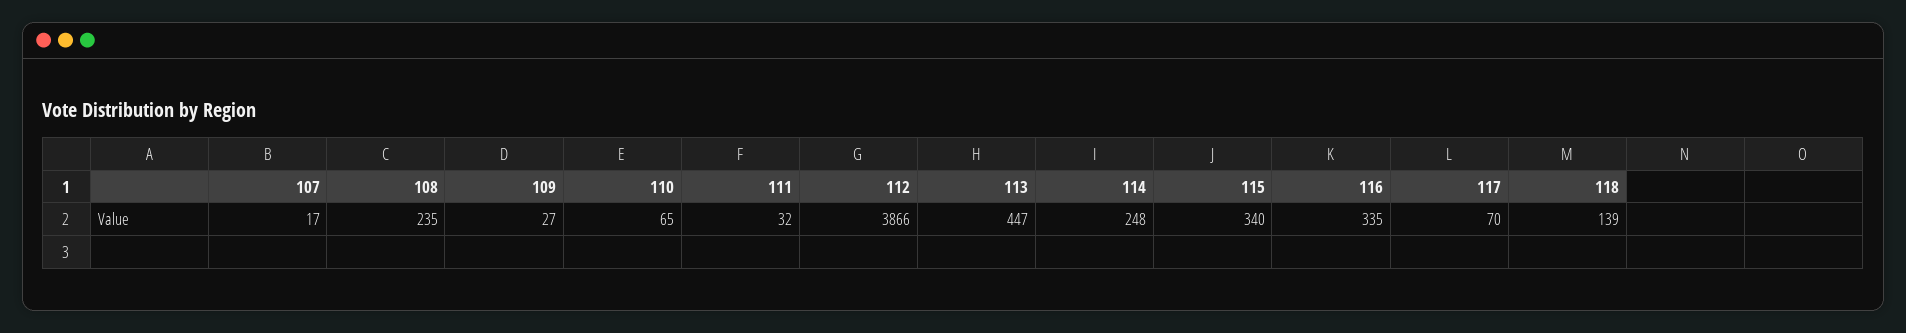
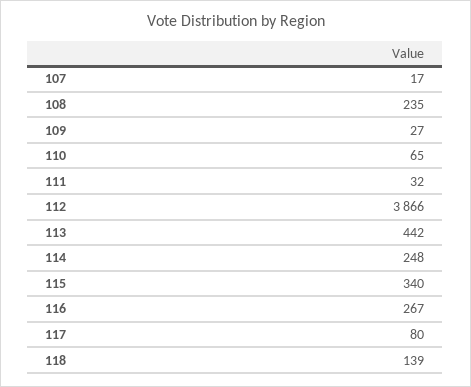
113: 447 -> 442
116: 335 -> 267
117: 70 -> 80

